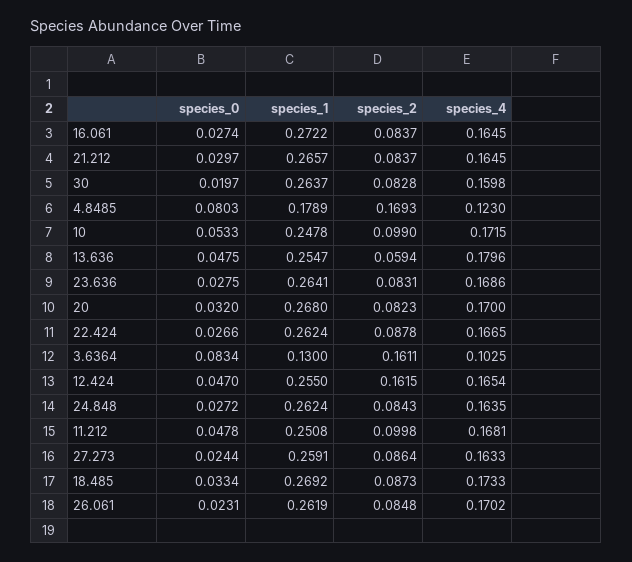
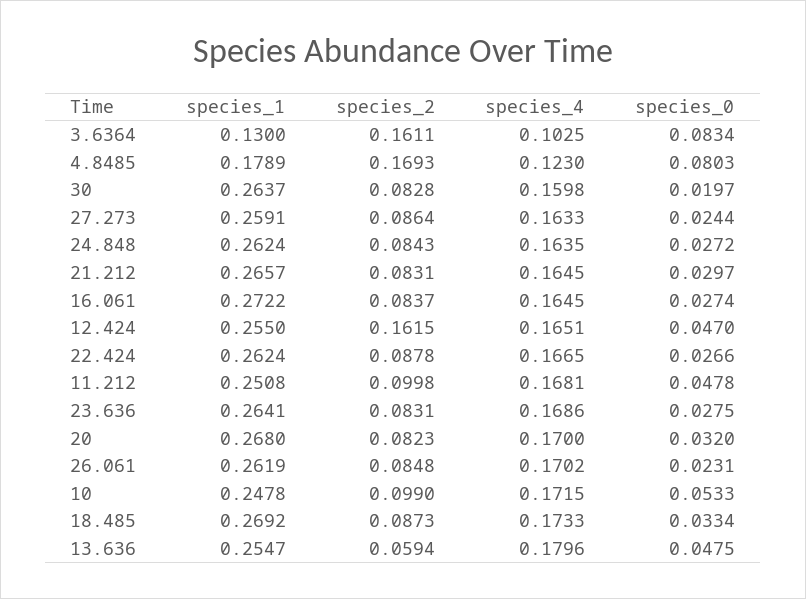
species_2, 21.212: 0.0837 -> 0.0831
species_4, 12.424: 0.1654 -> 0.1651

